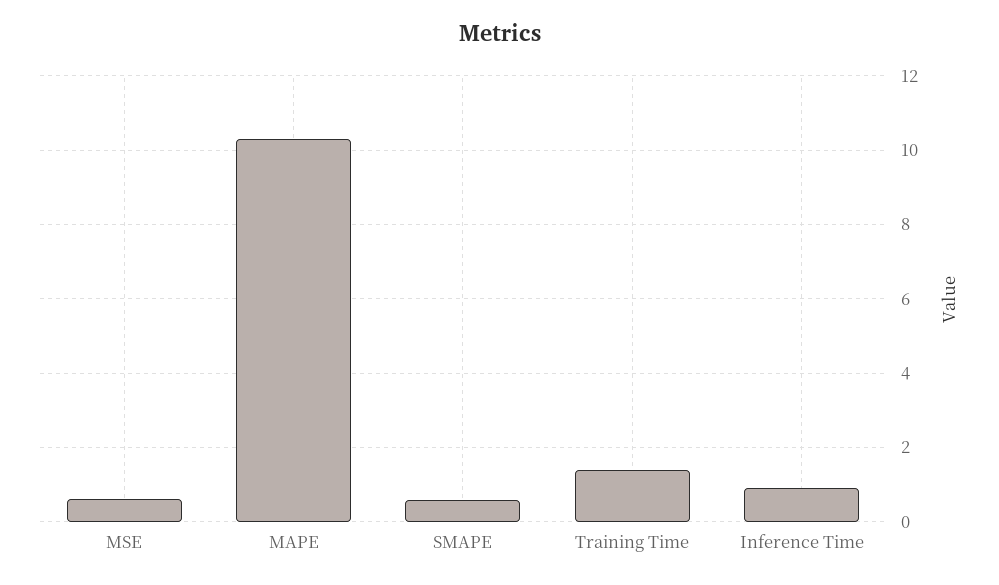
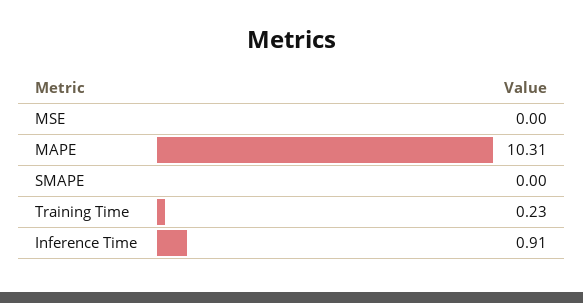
MSE: 0.6 -> 0
SMAPE: 0.6 -> 0
Training Time: 1.4 -> 0.23

